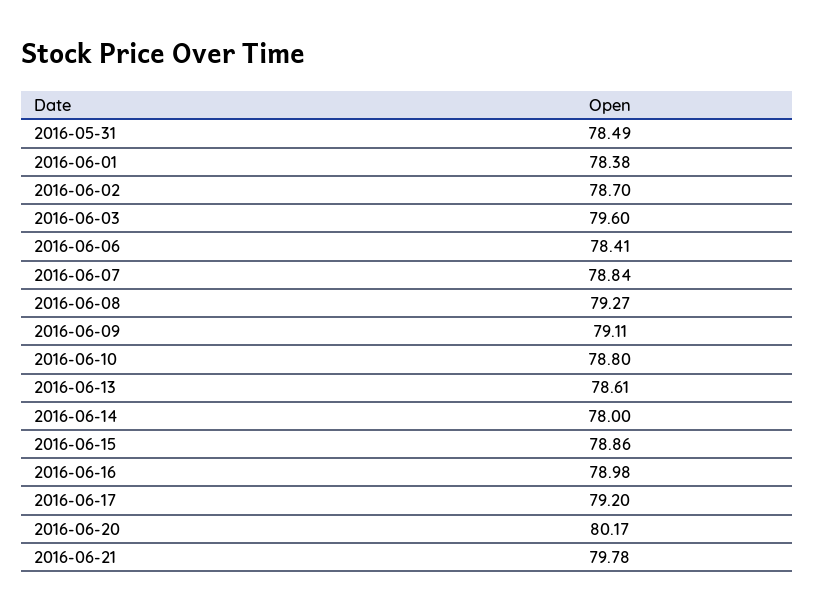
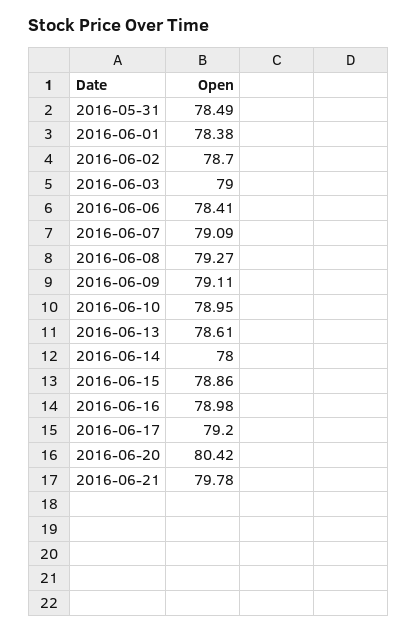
2016-06-03: 79.6 -> 79
2016-06-07: 78.84 -> 79.09
2016-06-10: 78.8 -> 78.95
2016-06-20: 80.17 -> 80.42

